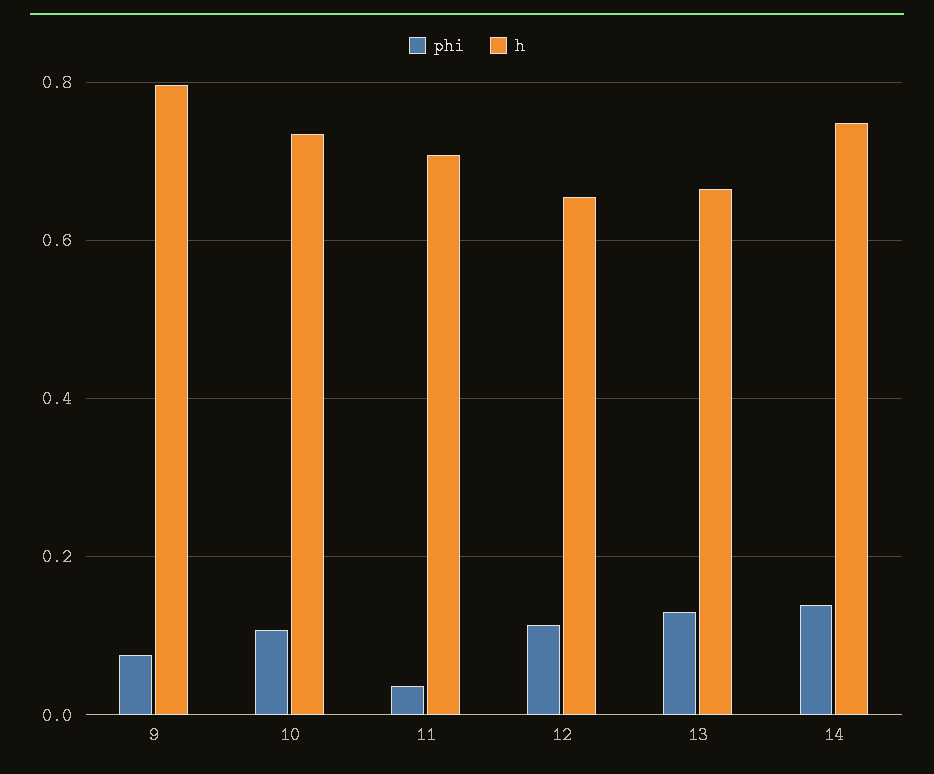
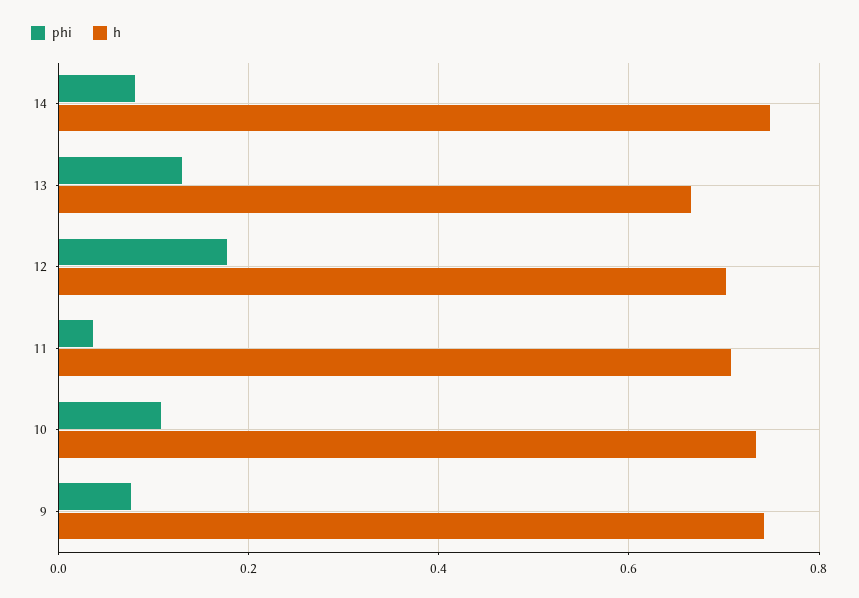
h, 9: 0.8 -> 0.74
phi, 12: 0.12 -> 0.18
h, 12: 0.66 -> 0.7
phi, 14: 0.14 -> 0.08

